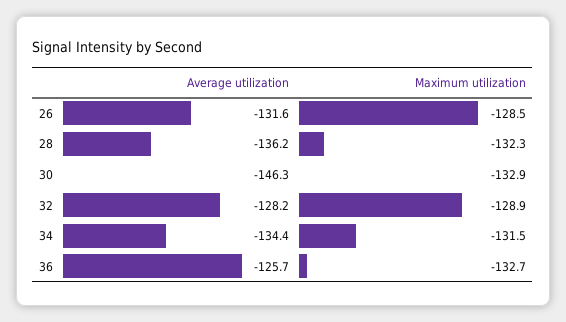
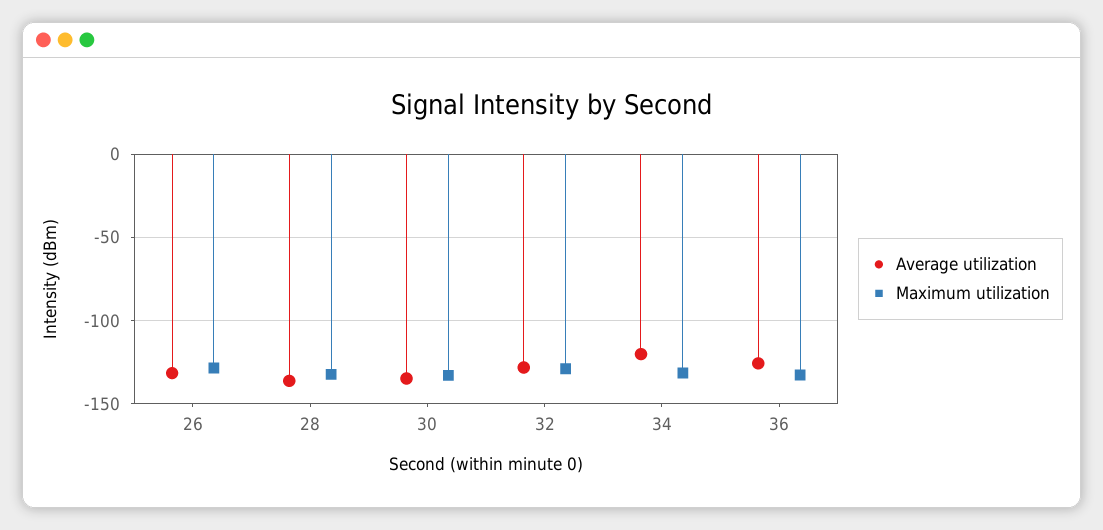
Average utilization, 30: -146.3 -> -135
Average utilization, 34: -134.4 -> -120

